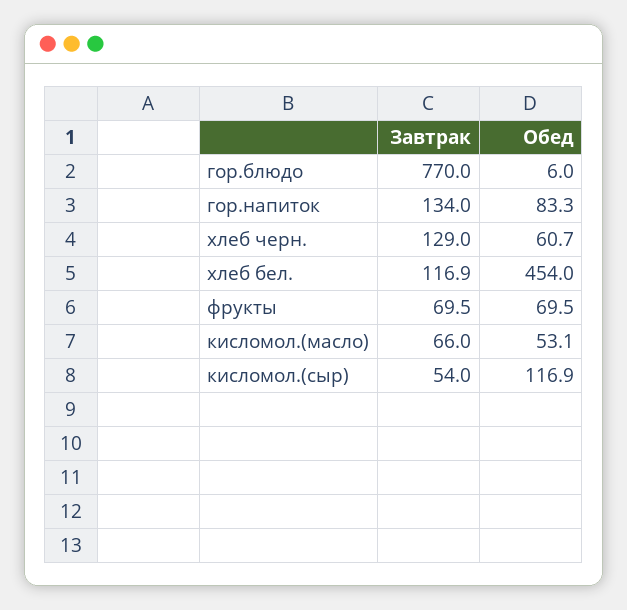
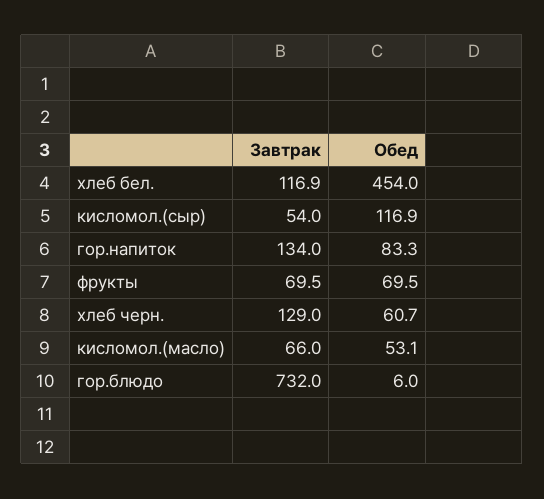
Завтрак, гор.блюдо: 770 -> 732

